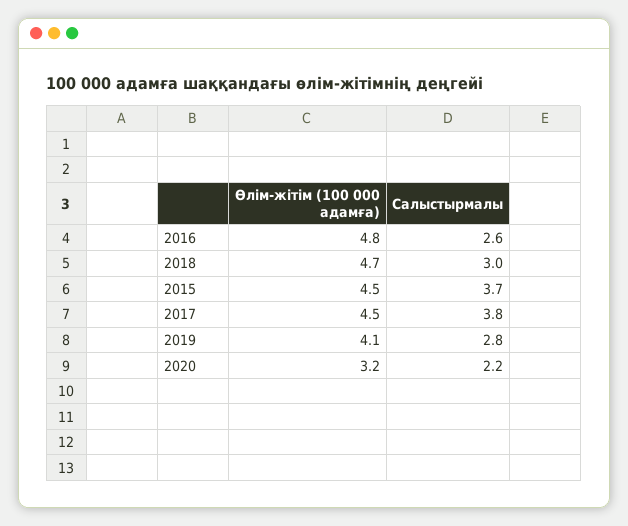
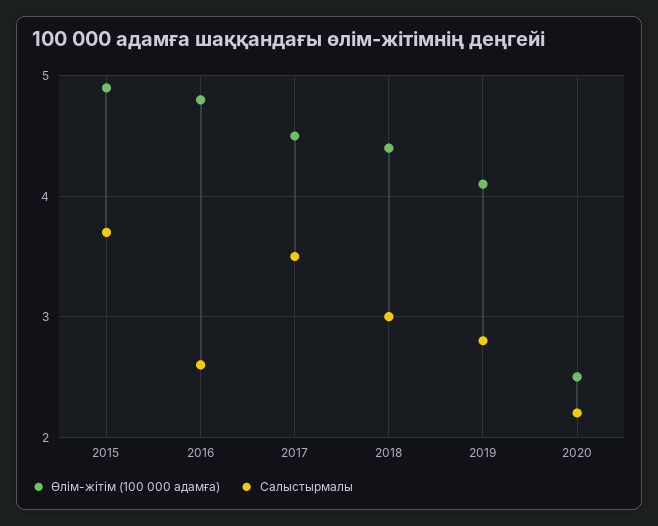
Өлім-жітім (100 000 адамға), 2018: 4.7 -> 4.4
Өлім-жітім (100 000 адамға), 2015: 4.5 -> 4.9
Салыстырмалы, 2017: 3.8 -> 3.5
Өлім-жітім (100 000 адамға), 2020: 3.2 -> 2.5

